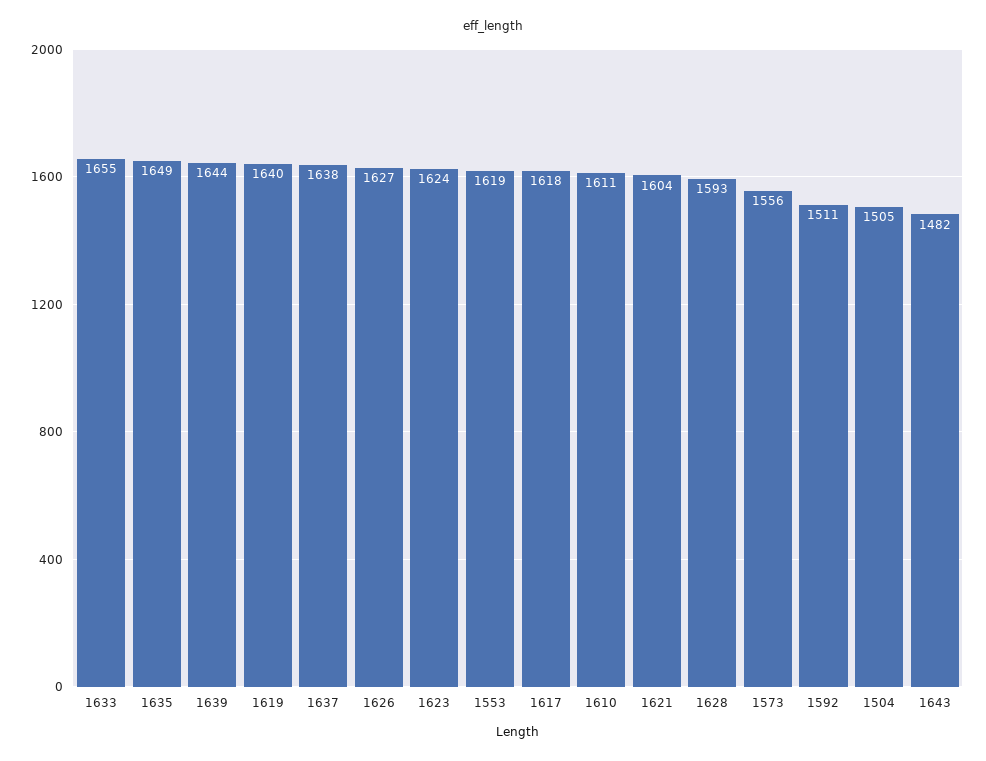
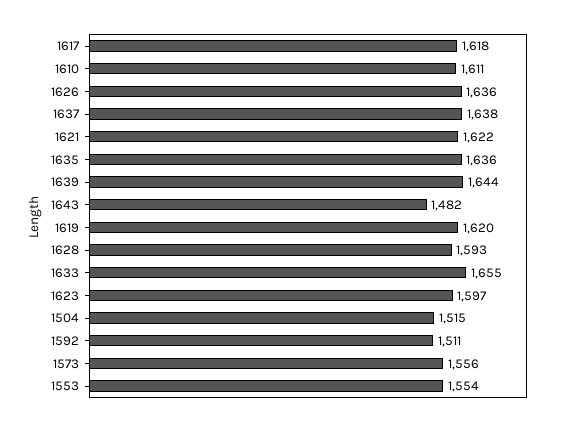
1635: 1649 -> 1636
1619: 1640 -> 1620
1626: 1627 -> 1636
1623: 1624 -> 1597
1553: 1619 -> 1554
1621: 1604 -> 1622
1504: 1505 -> 1515

